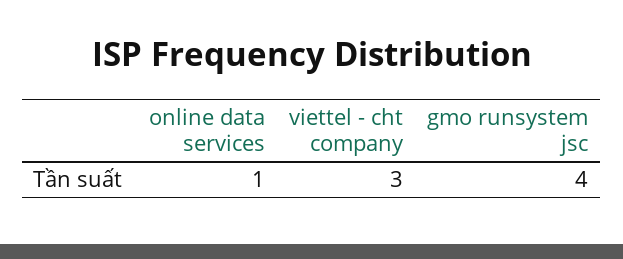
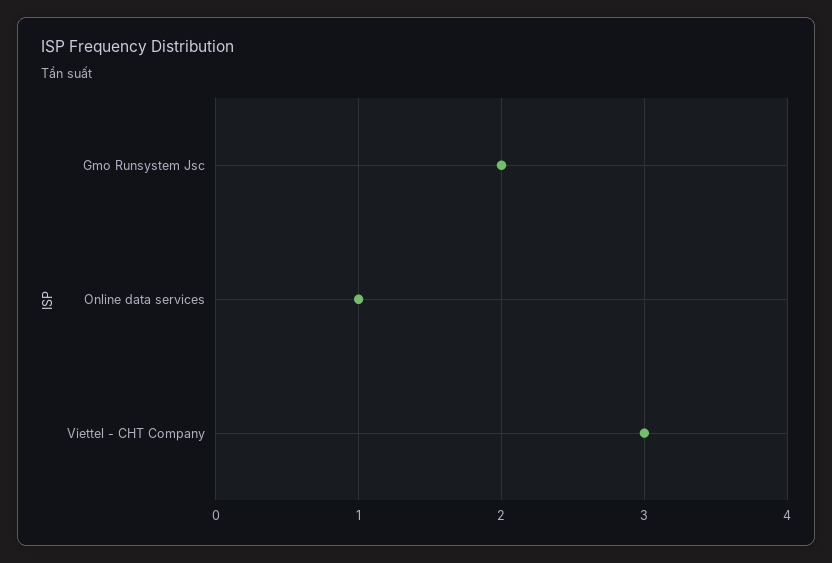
gmo runsystem jsc: 4 -> 2

